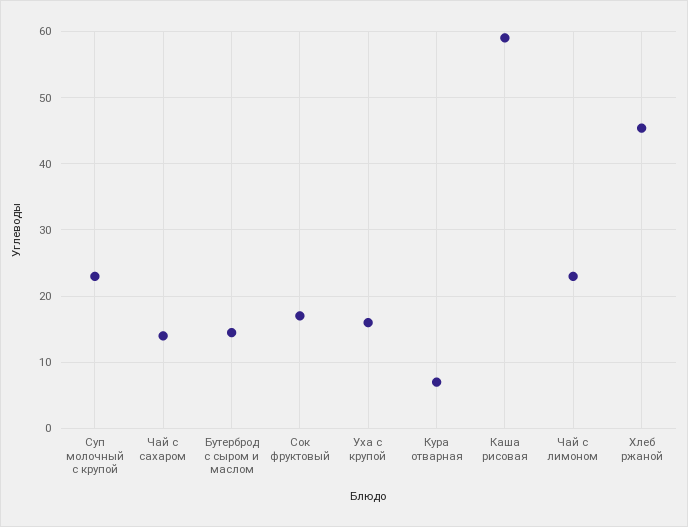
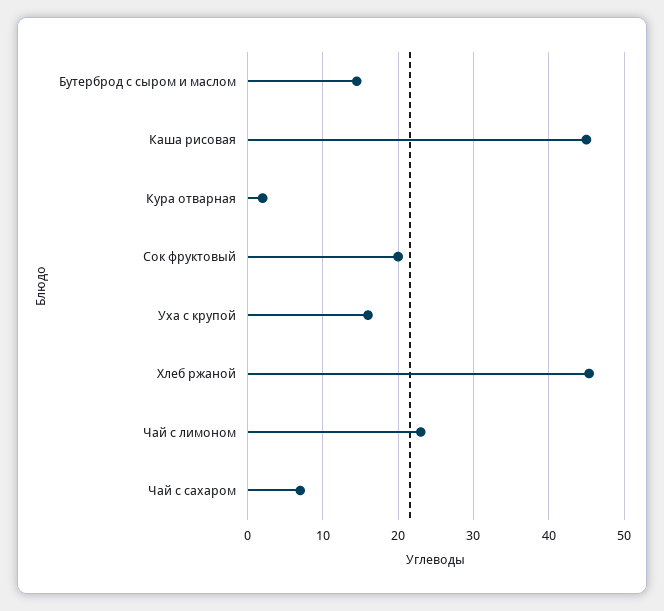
Суп молочный с крупой: 23 -> none
Чай с сахаром: 14 -> 7
Сок фруктовый: 17 -> 20
Кура отварная: 7 -> 2
Каша рисовая: 59 -> 45

